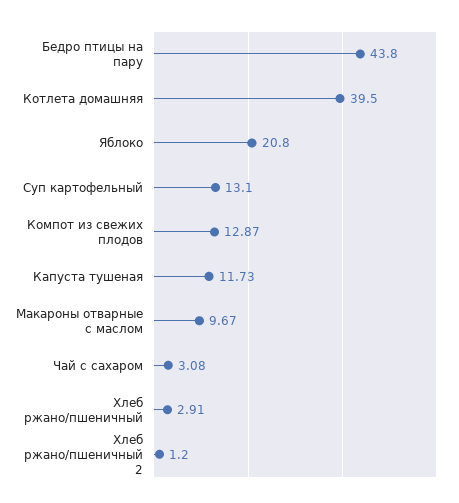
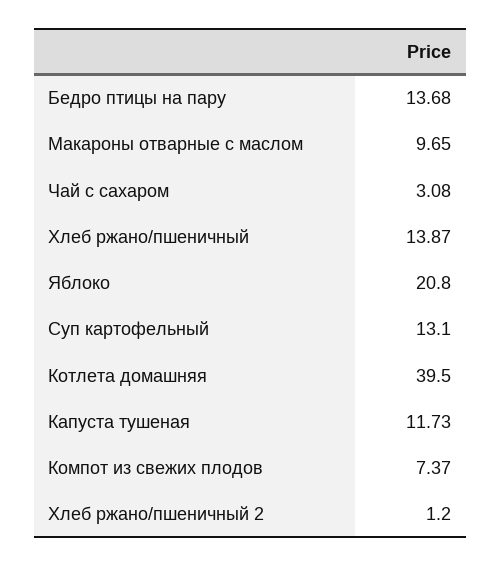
Бедро птицы на пару: 43.8 -> 13.68
Компот из свежих плодов: 12.87 -> 7.37
Макароны отварные с маслом: 9.67 -> 9.65
Хлеб ржано/пшеничный: 2.91 -> 13.87

